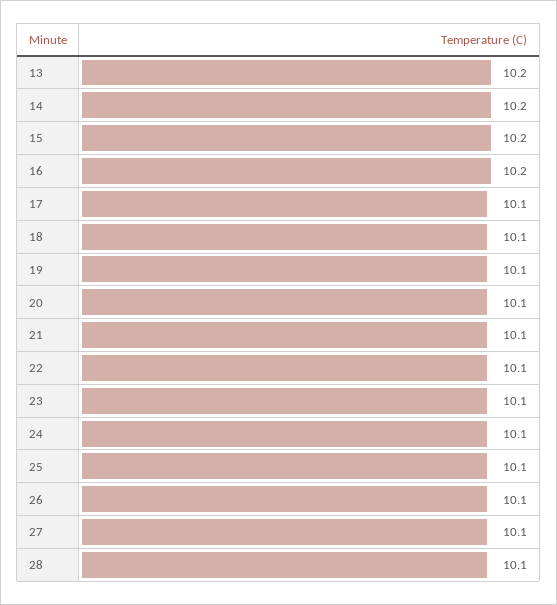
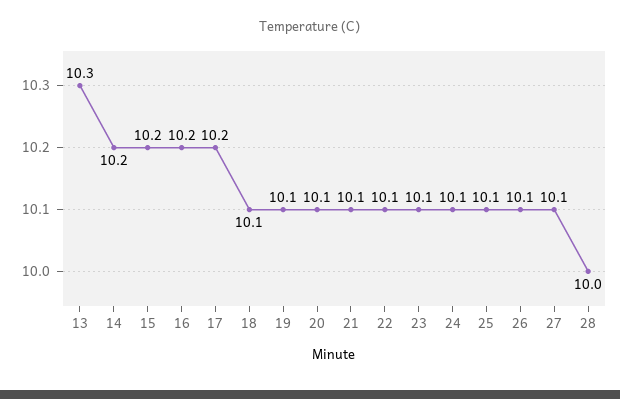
13: 10.2 -> 10.3
17: 10.1 -> 10.2
28: 10.1 -> 10

